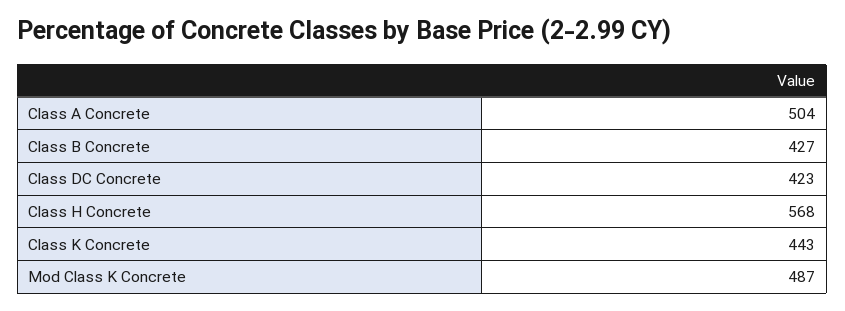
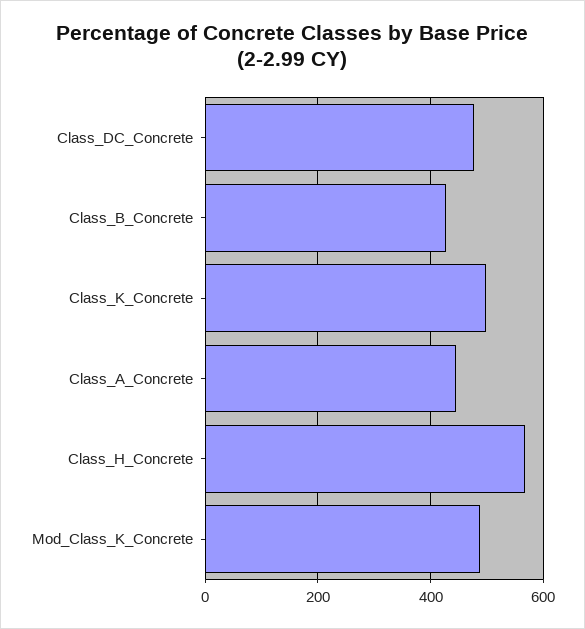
Class A Concrete: 504 -> 440
Class DC Concrete: 423 -> 480
Class K Concrete: 443 -> 500

